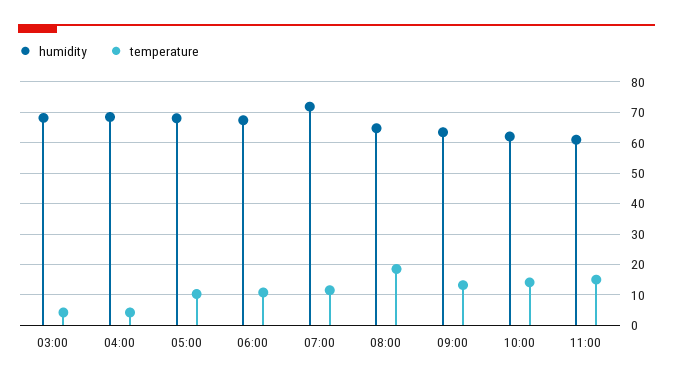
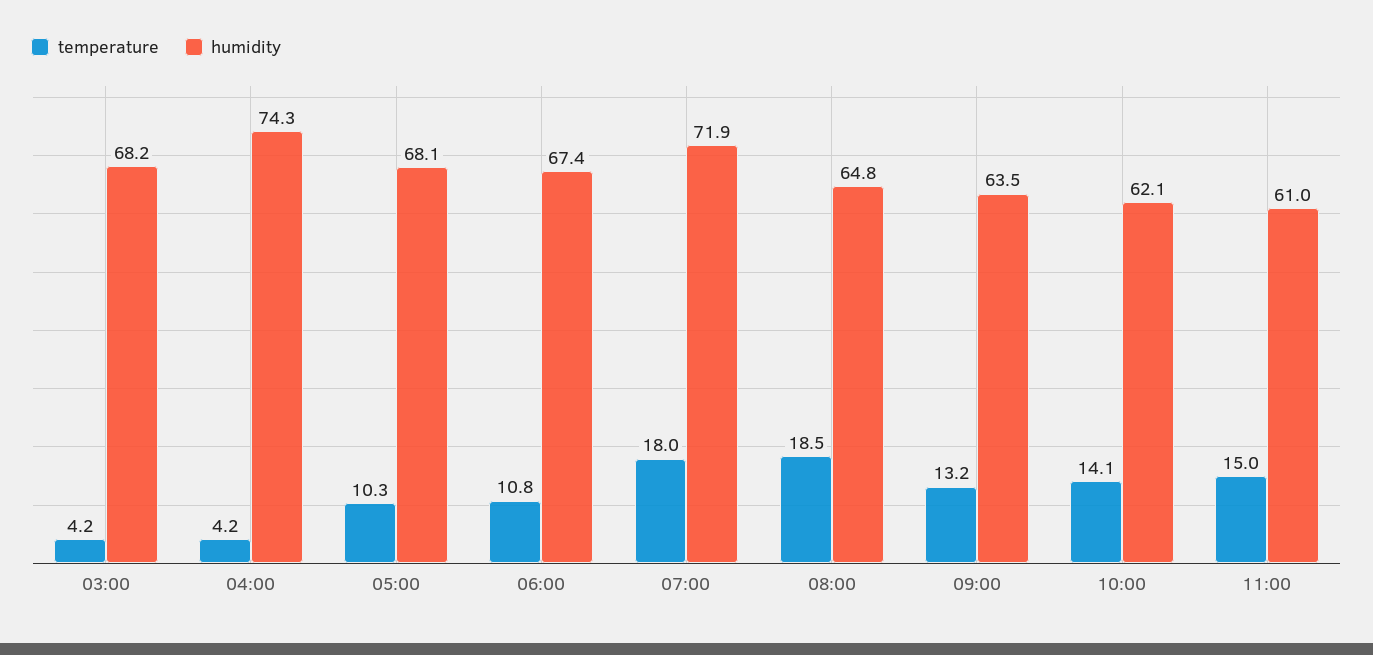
humidity, 04:00: 68 -> 74.3
temperature, 07:00: 12 -> 18

